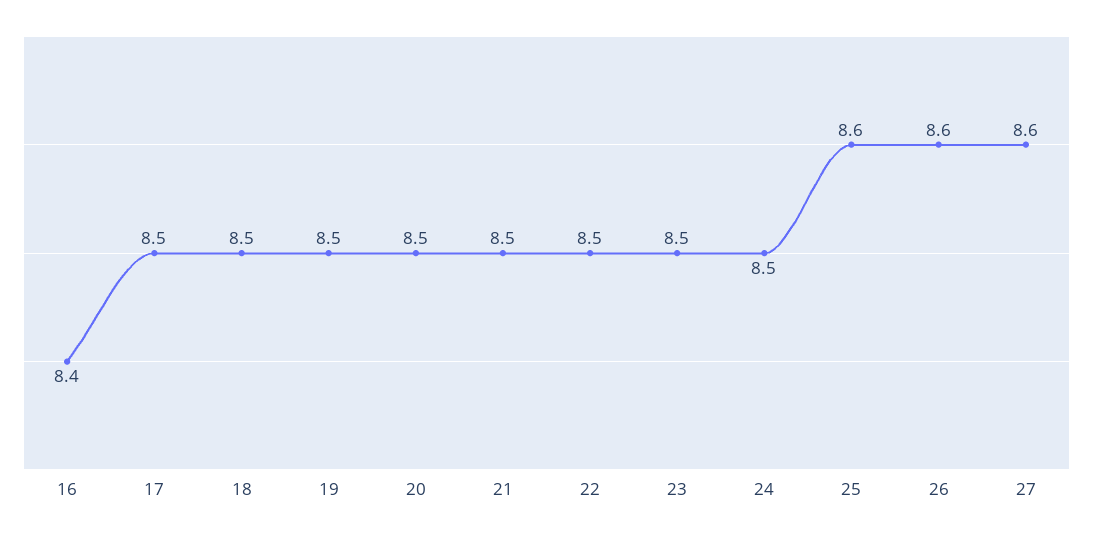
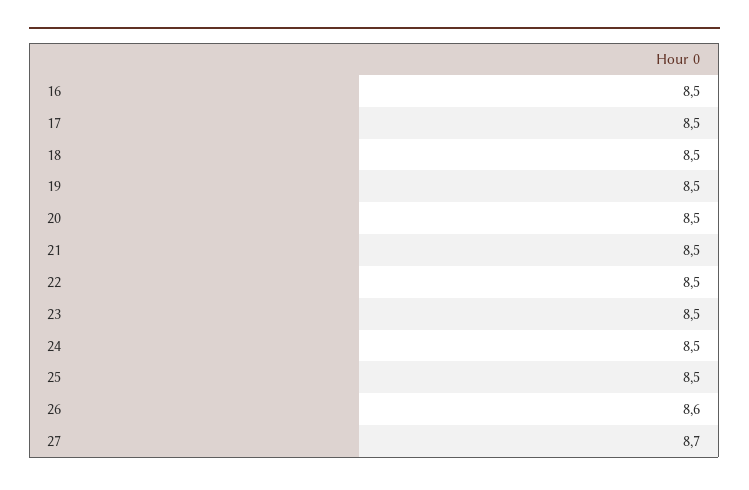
16: 8.4 -> 8.5
25: 8.6 -> 8.5
27: 8.6 -> 8.7

